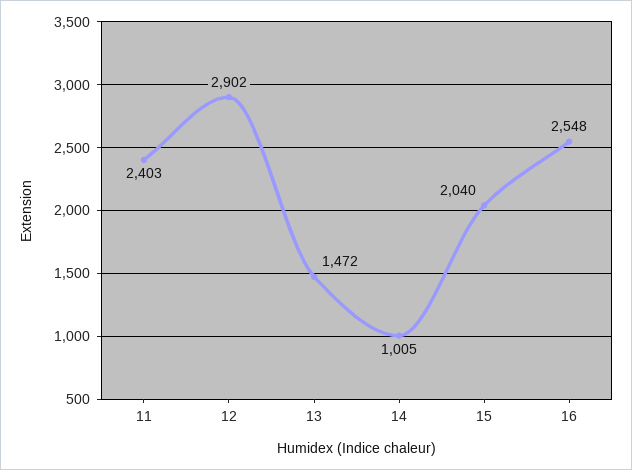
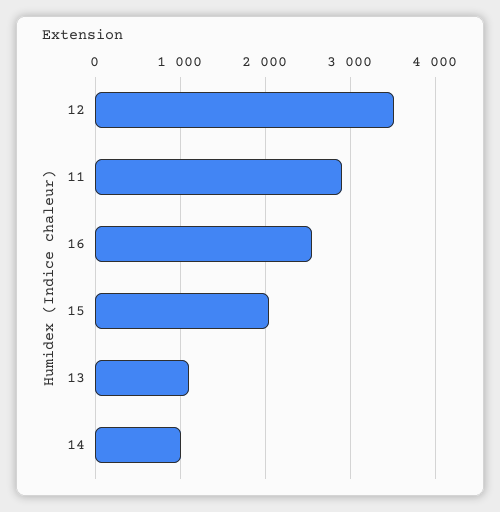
11: 2403 -> 2900
12: 2902 -> 3500
13: 1472 -> 1100

